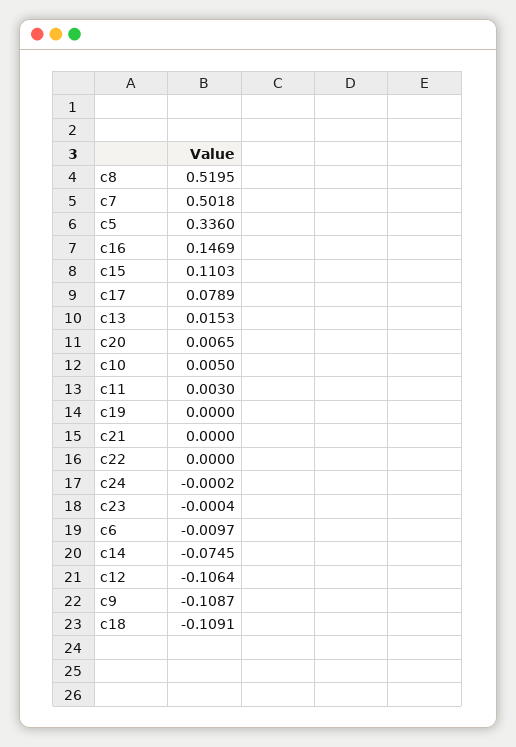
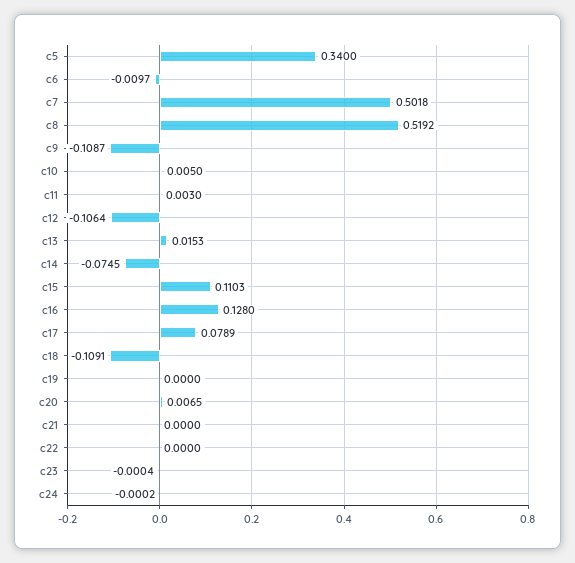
c8: 0.5195 -> 0.5192
c5: 0.336 -> 0.34
c16: 0.1469 -> 0.128

